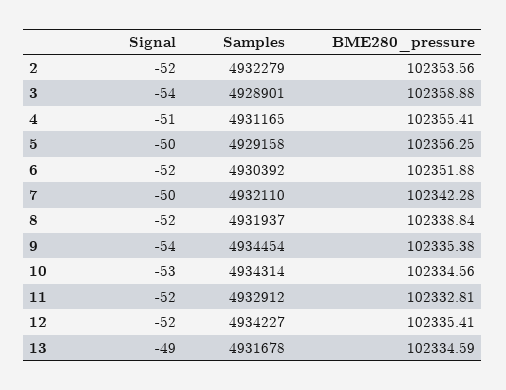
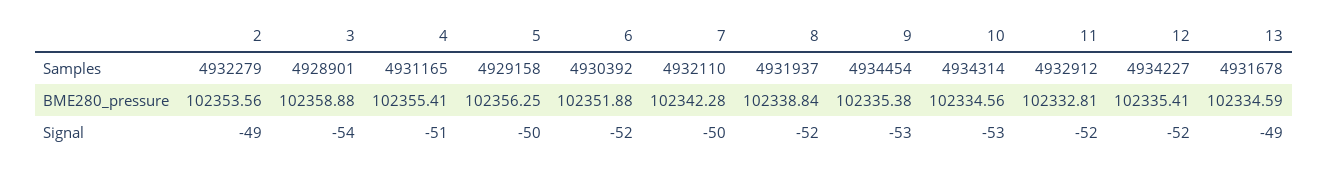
Signal, 2: -52 -> -49
Signal, 9: -54 -> -53

